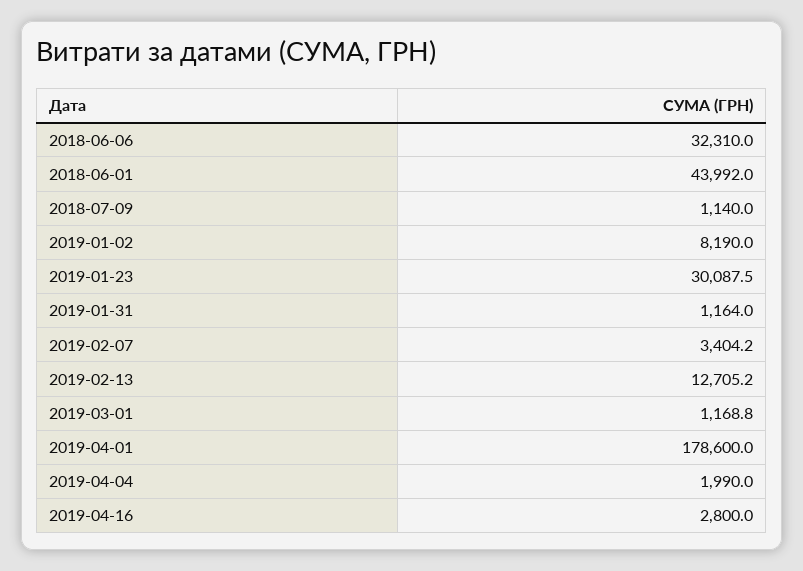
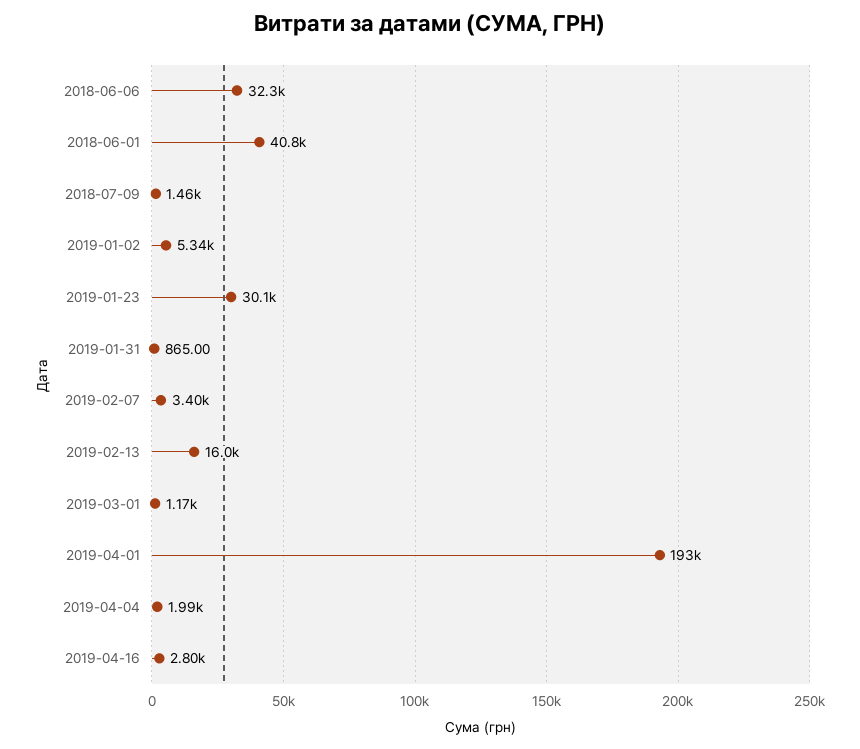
2018-06-01: 43992 -> 40800
2018-07-09: 1140 -> 1460
2019-01-02: 8190 -> 5340
2019-01-31: 1164 -> 865
2019-02-13: 12705.2 -> 16000
2019-04-01: 178600 -> 193000

